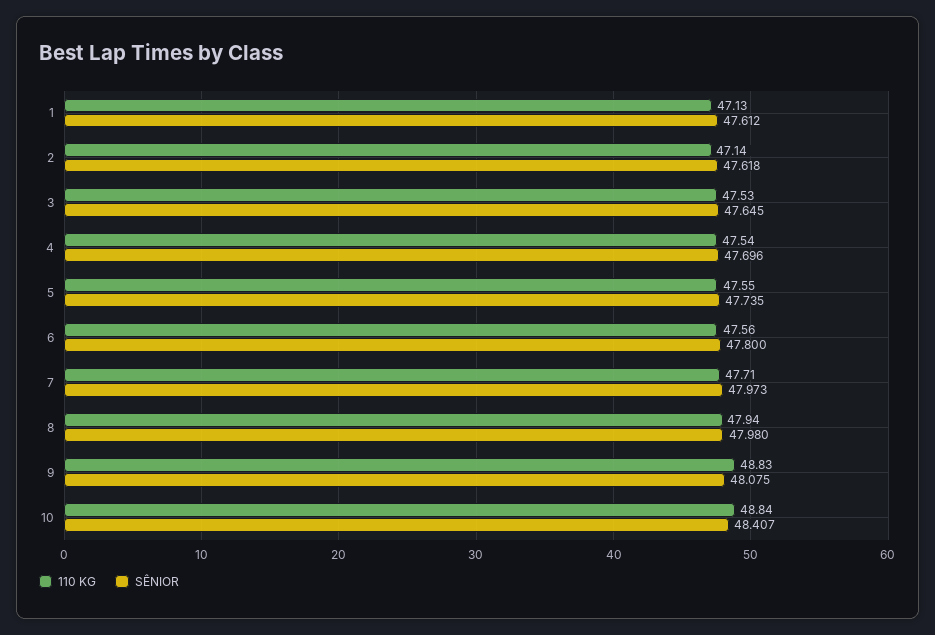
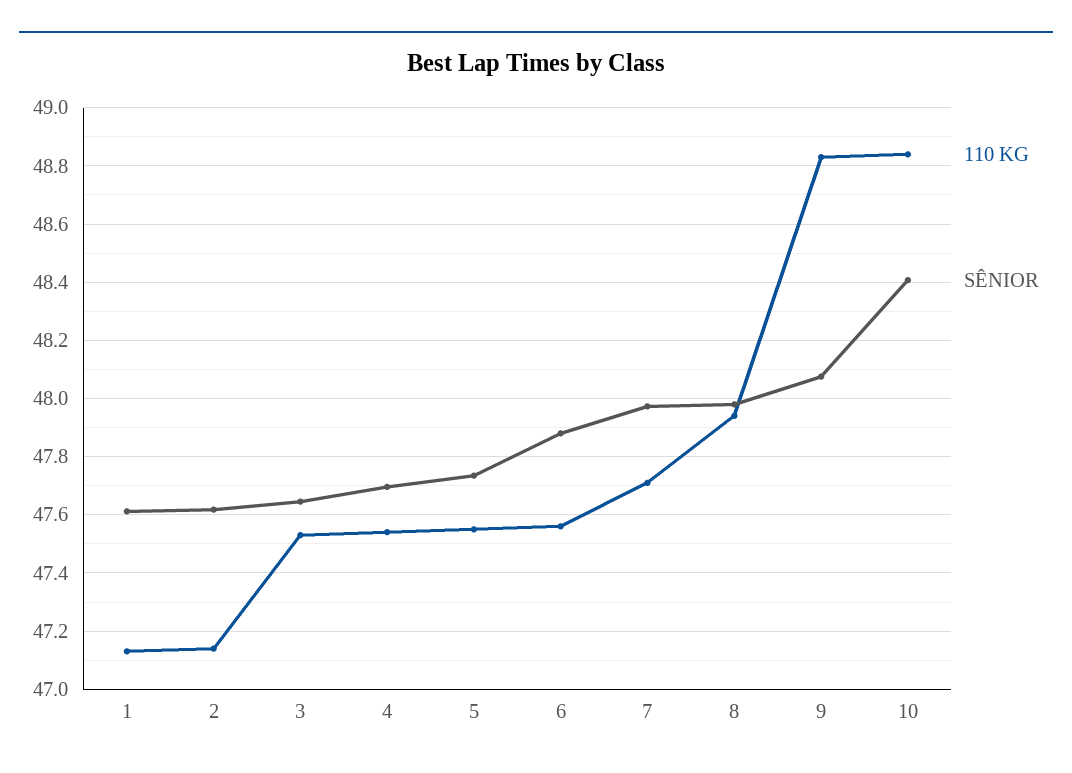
SÊNIOR, 6: 47.8 -> 47.875

